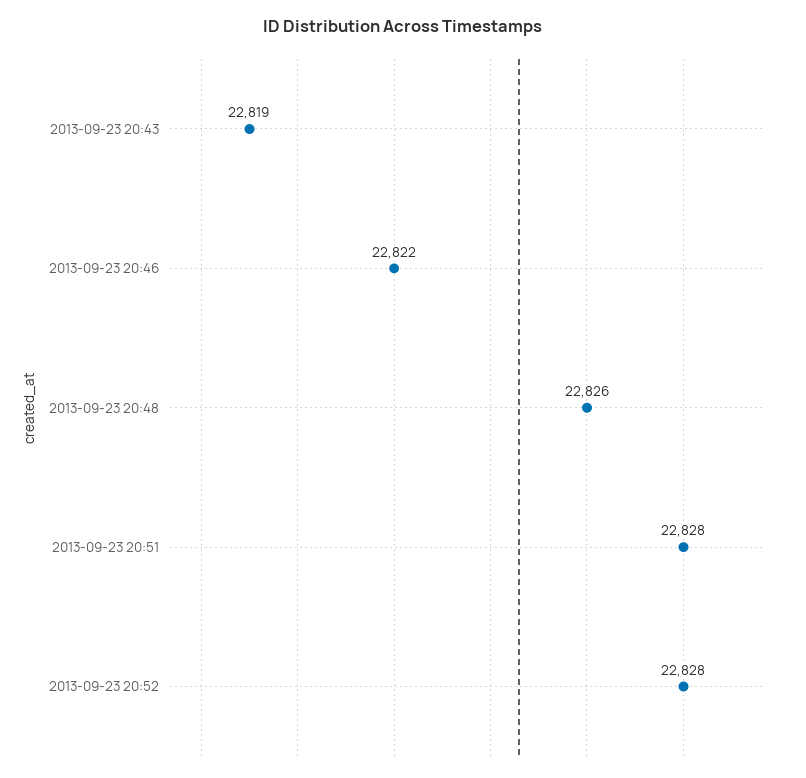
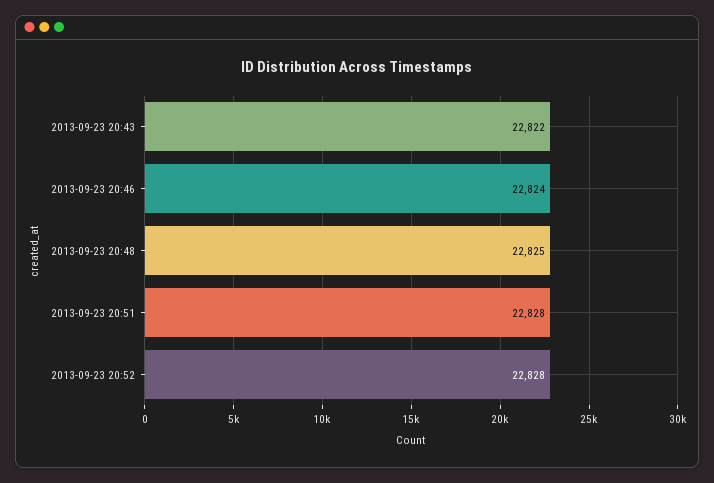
2013-09-23 20:43: 22819 -> 22822
2013-09-23 20:46: 22822 -> 22824
2013-09-23 20:48: 22826 -> 22825

